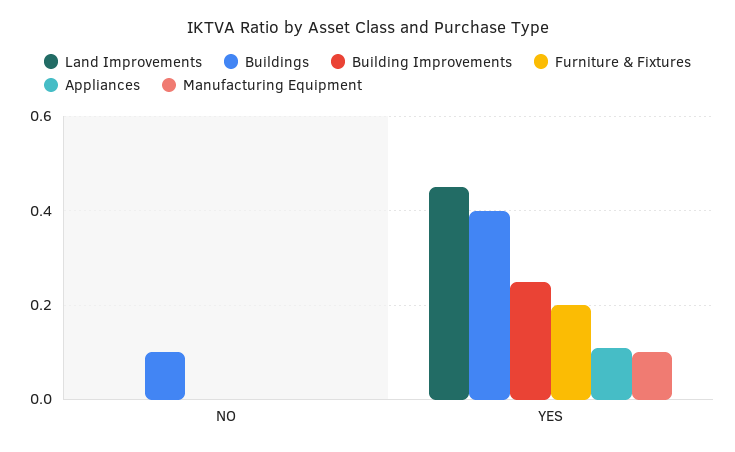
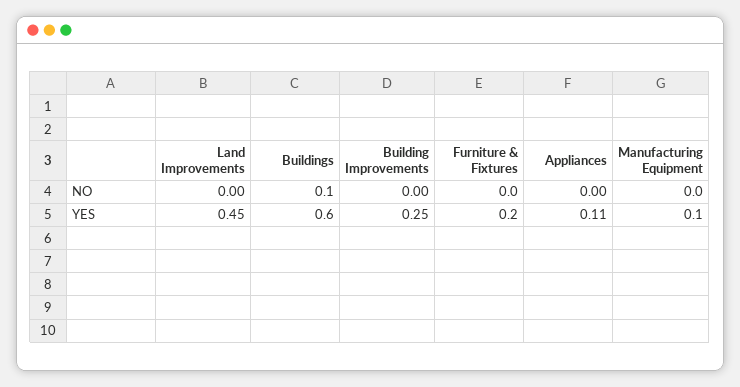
Buildings, YES: 0.4 -> 0.6

